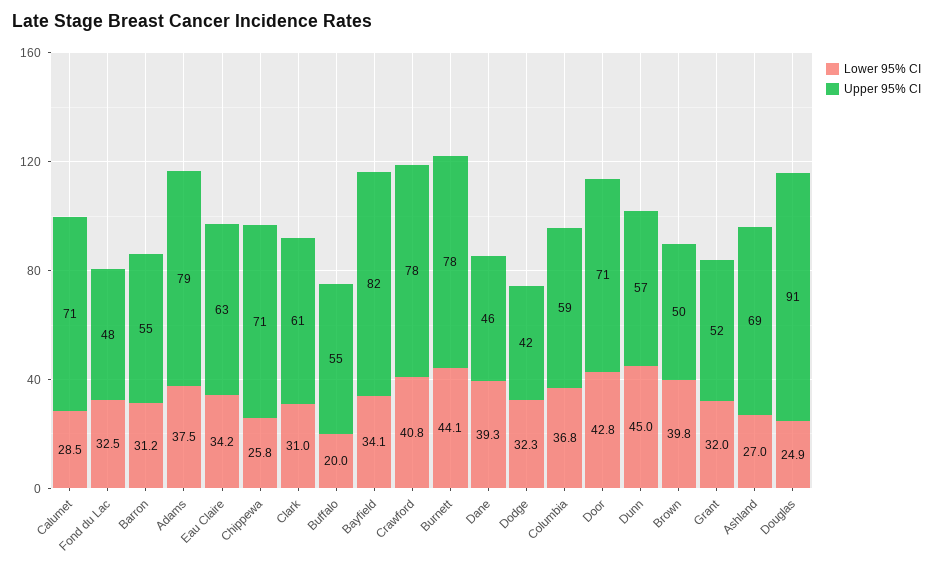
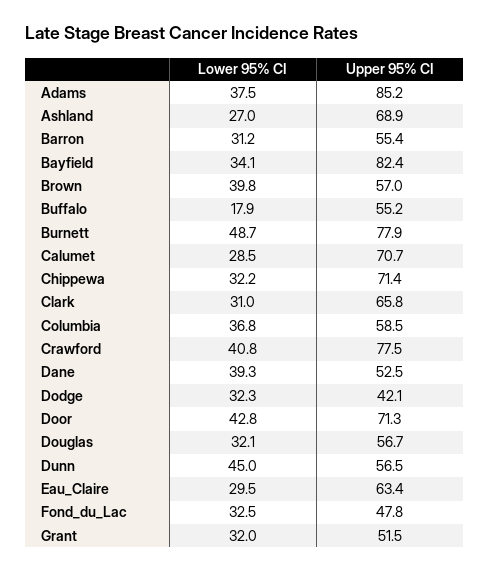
Upper 95% CI, Adams: 79 -> 85.2
Lower 95% CI, Eau Claire: 34.2 -> 29.5
Lower 95% CI, Chippewa: 25.8 -> 32.2
Upper 95% CI, Clark: 61 -> 65.8
Lower 95% CI, Buffalo: 20 -> 17.9
Lower 95% CI, Burnett: 44.1 -> 48.7
Upper 95% CI, Dane: 46 -> 52.5
Upper 95% CI, Brown: 50 -> 57
Lower 95% CI, Douglas: 24.9 -> 32.1
Upper 95% CI, Douglas: 91 -> 56.7

